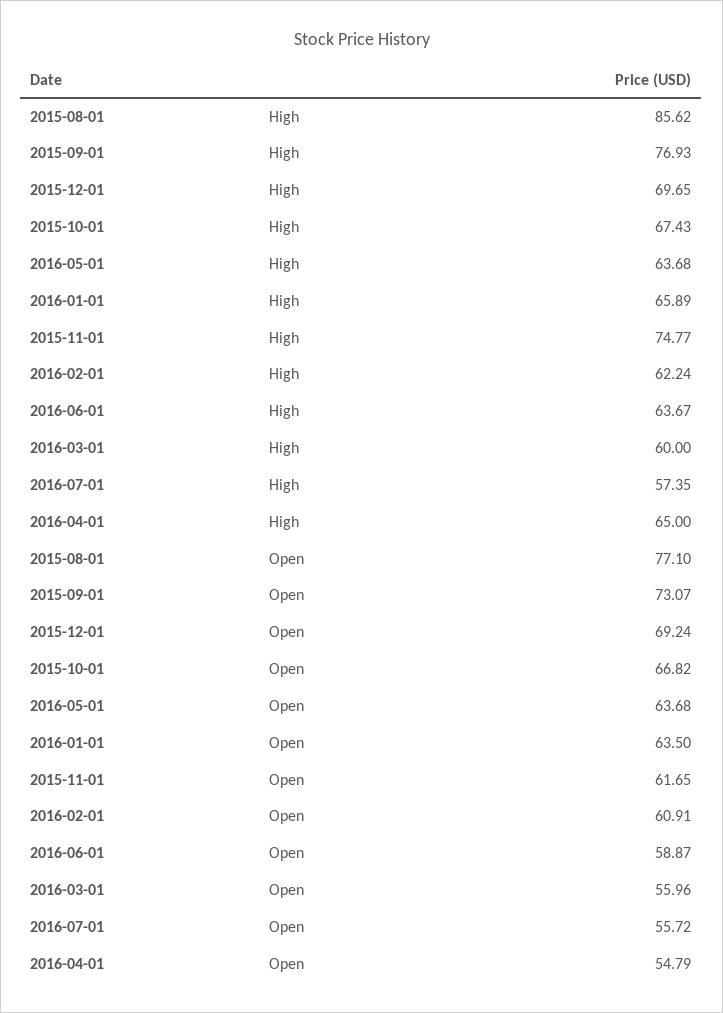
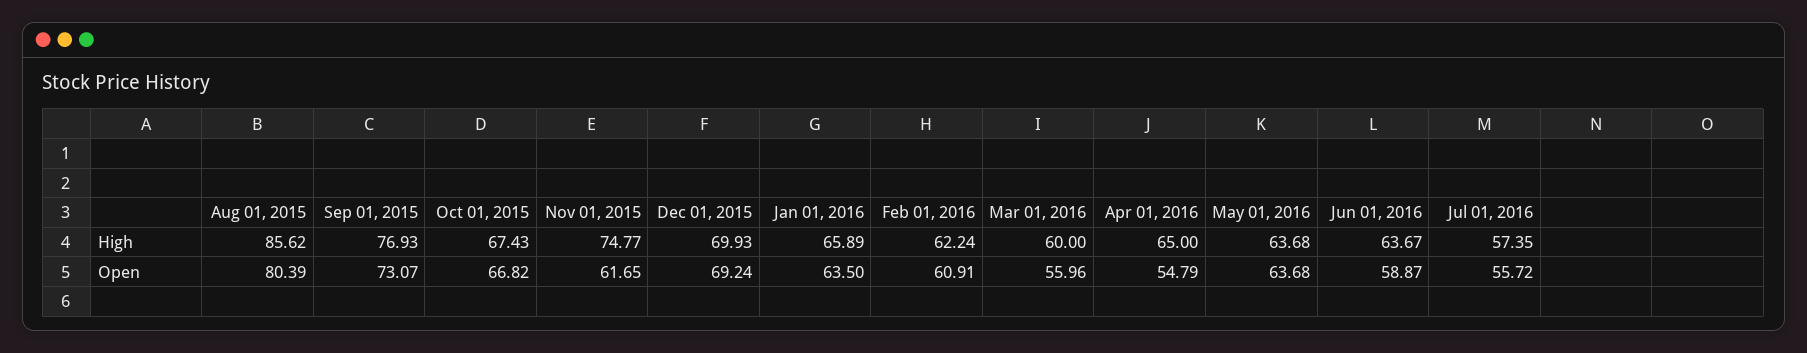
2015-12-01, High: 69.65 -> 69.93
2015-08-01, Open: 77.1 -> 80.39

